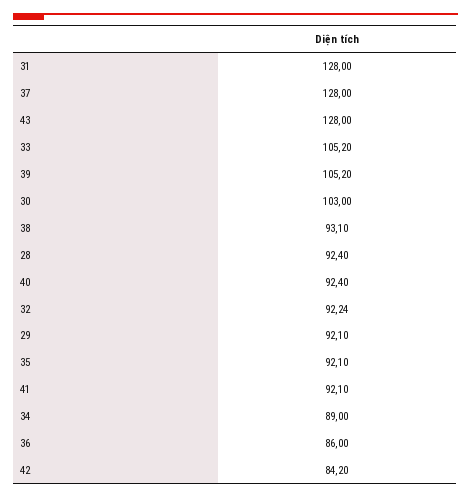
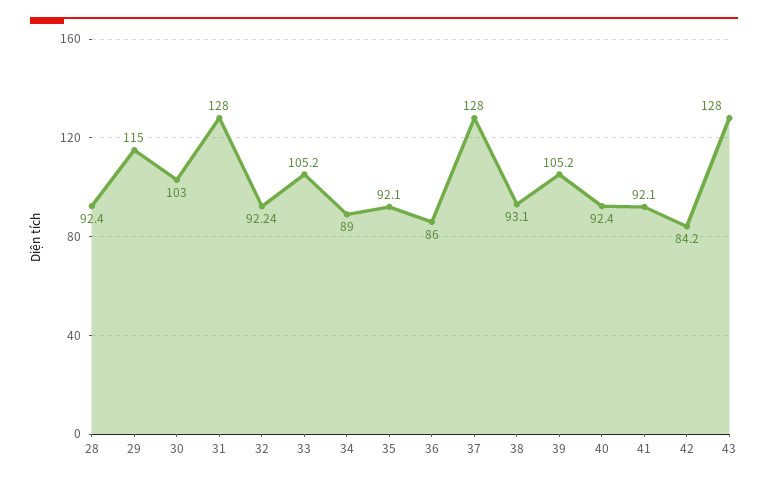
29: 92.1 -> 115

